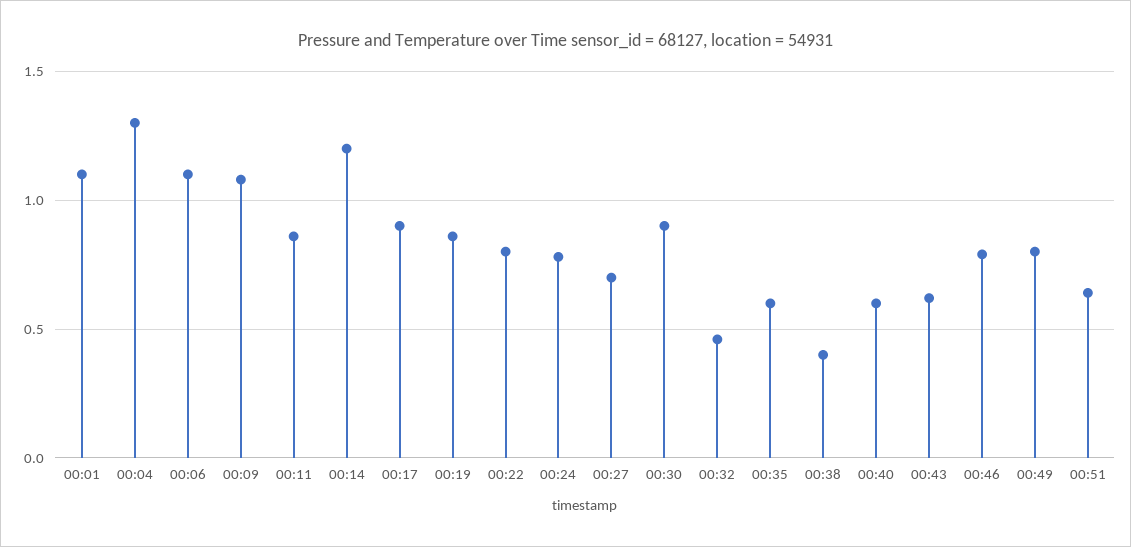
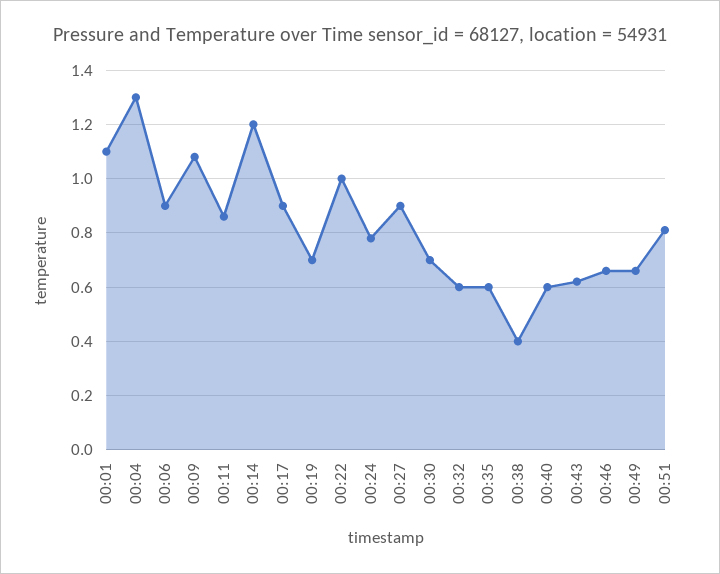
00:06: 1.1 -> 0.9
00:19: 0.85 -> 0.7
00:22: 0.8 -> 1
00:27: 0.7 -> 0.9
00:30: 0.9 -> 0.7
00:32: 0.45 -> 0.6
00:46: 0.8 -> 0.65
00:49: 0.8 -> 0.65
00:51: 0.65 -> 0.8

